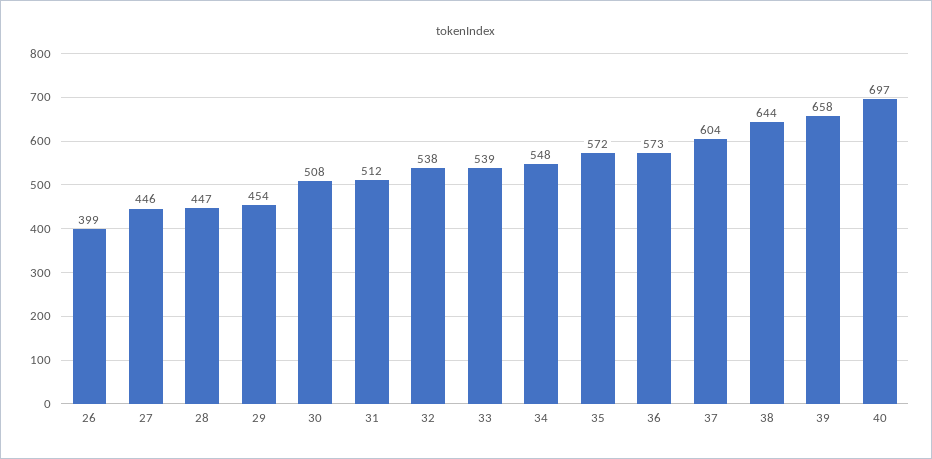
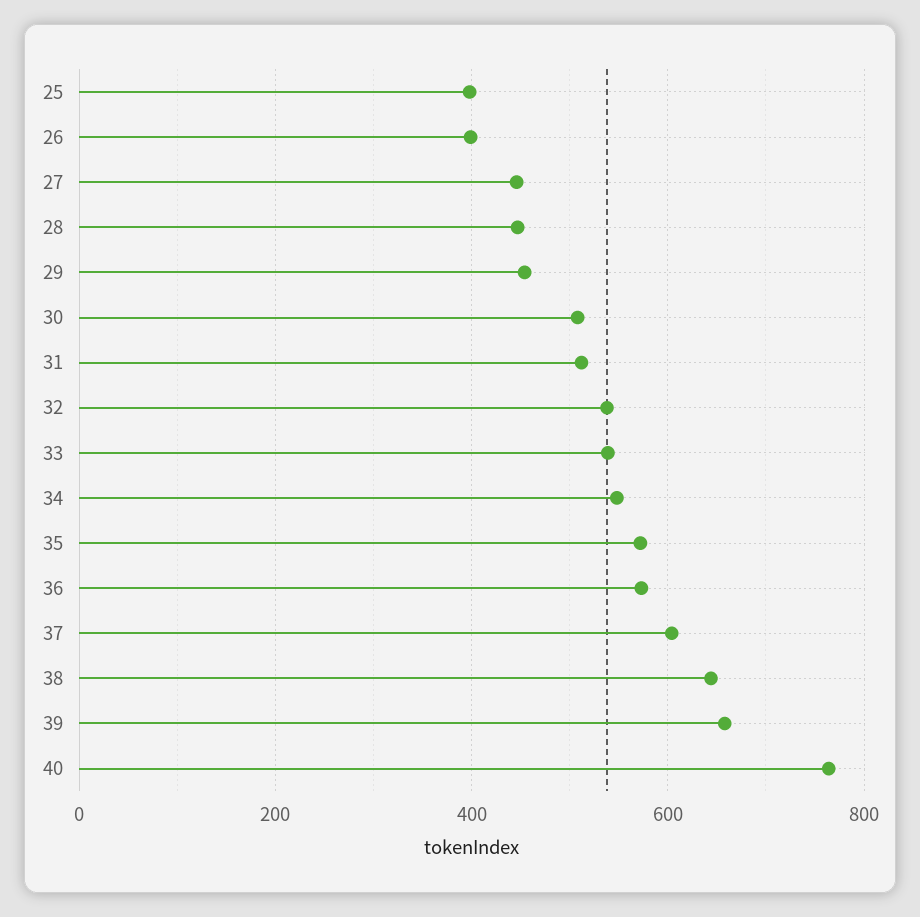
40: 697 -> 760
25: none -> 400

